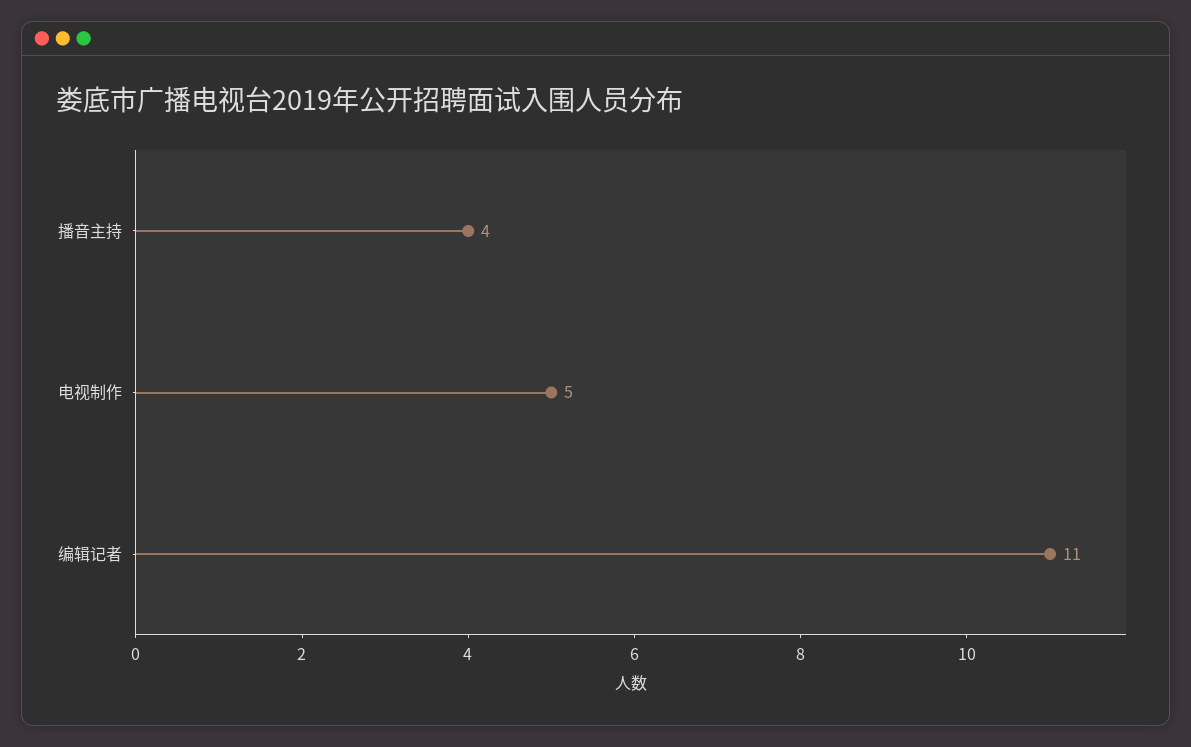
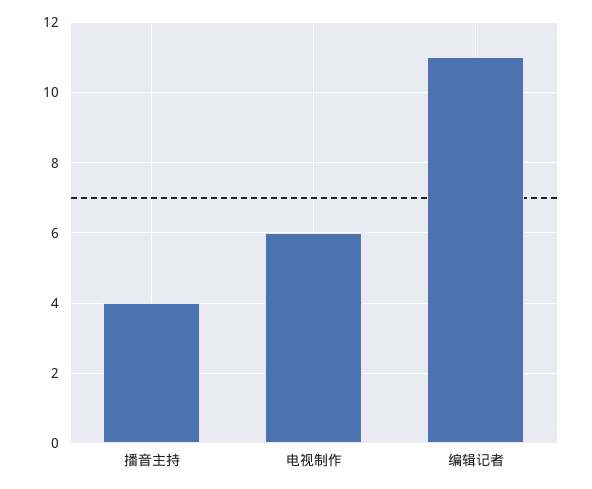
电视制作: 5 -> 6

